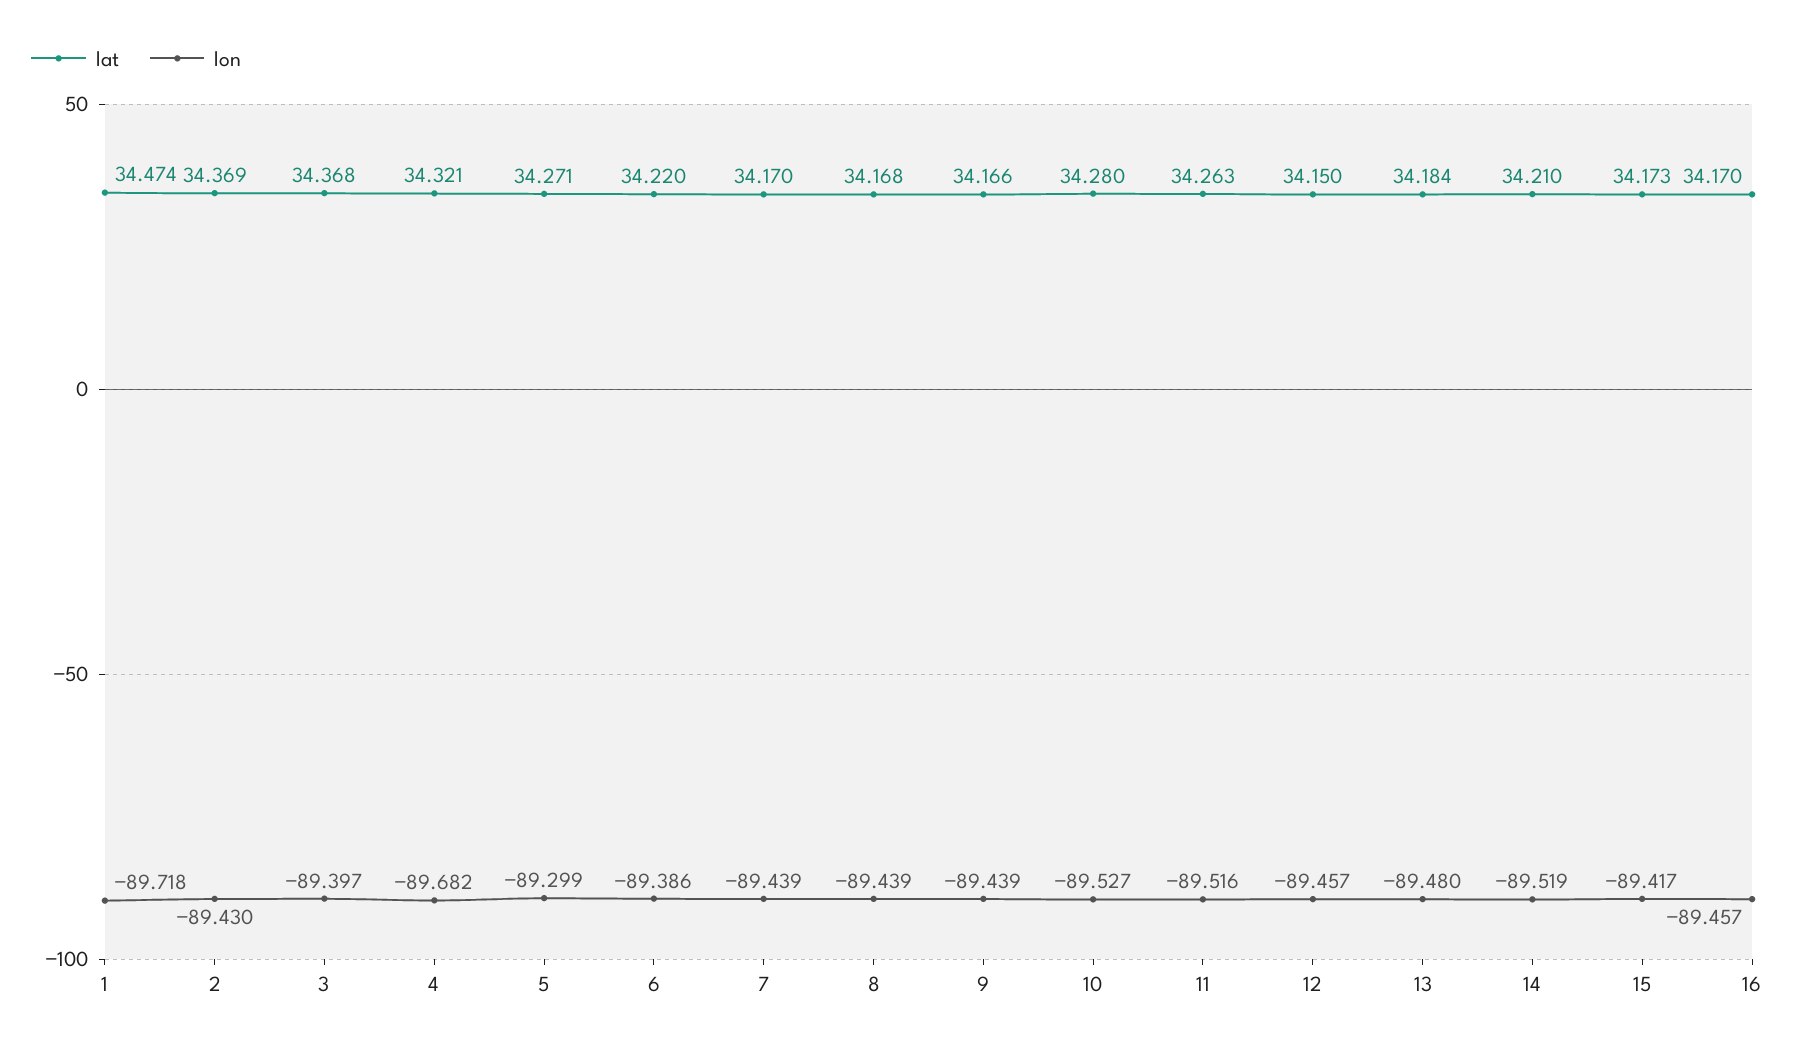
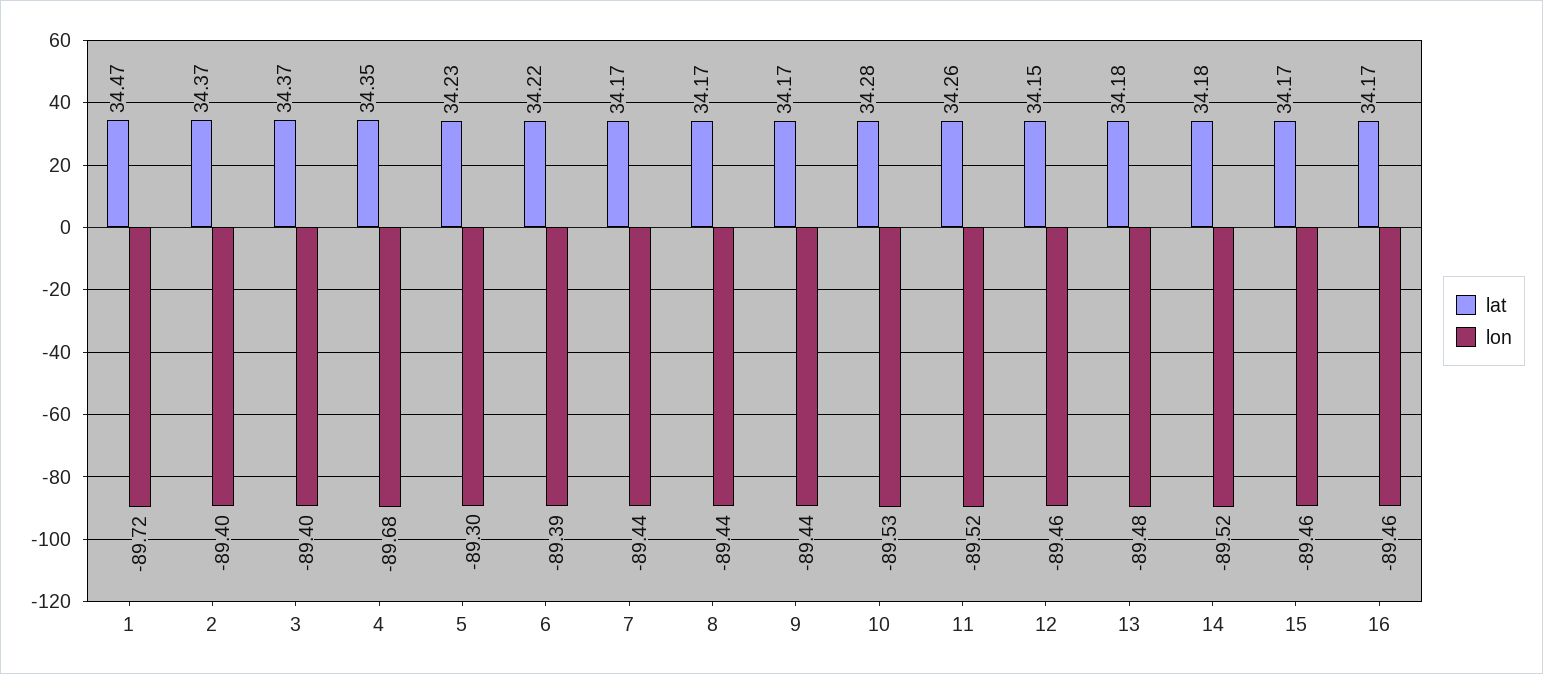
lon, 2: -89.43 -> -89.4
lat, 4: 34.321 -> 34.35
lat, 5: 34.271 -> 34.23
lat, 14: 34.21 -> 34.18
lon, 15: -89.417 -> -89.46

